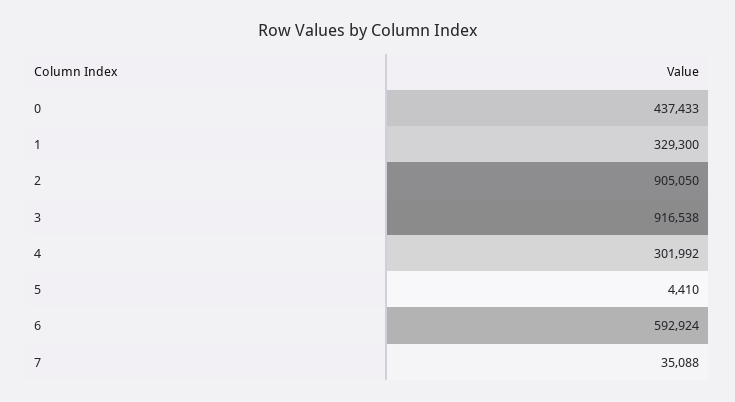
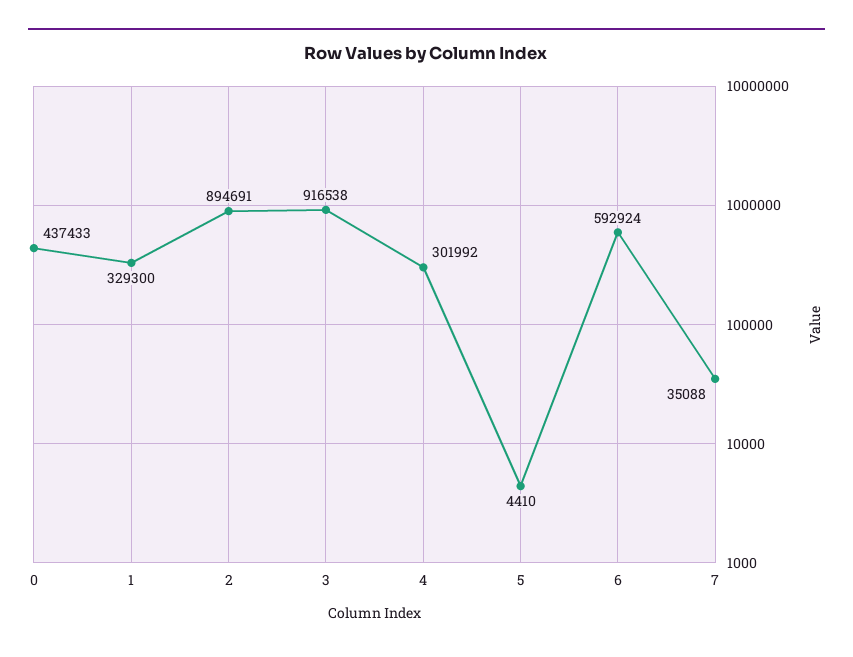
2: 905050 -> 894691

